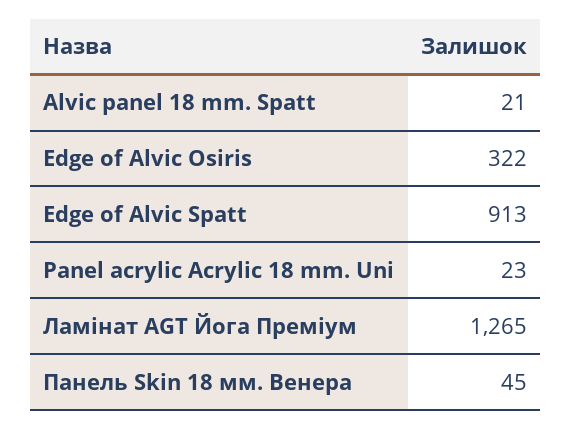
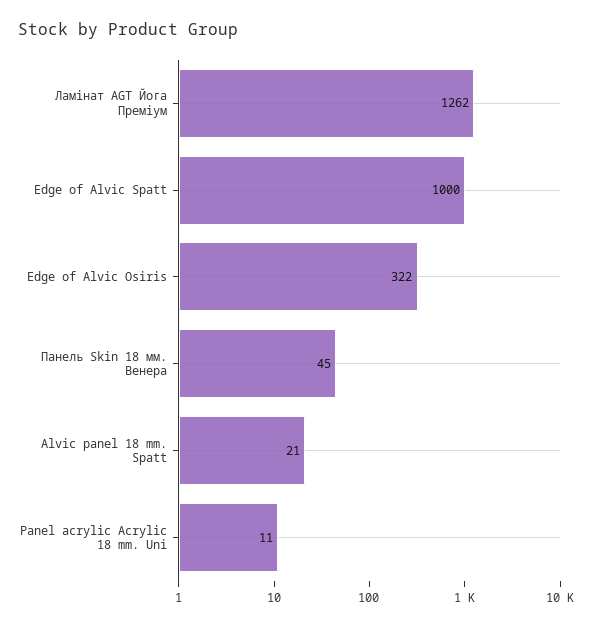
Edge of Alvic Spatt: 913 -> 1000
Panel acrylic Acrylic 18 mm. Uni: 23 -> 11
Ламінат AGT Йога Преміум: 1265 -> 1262

